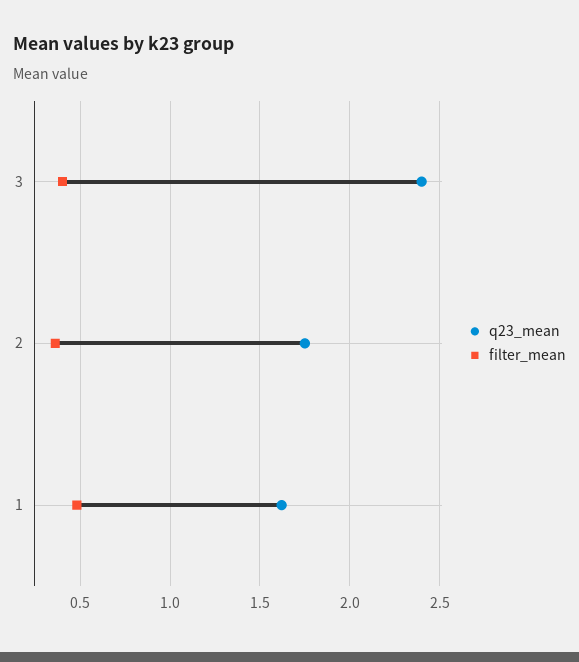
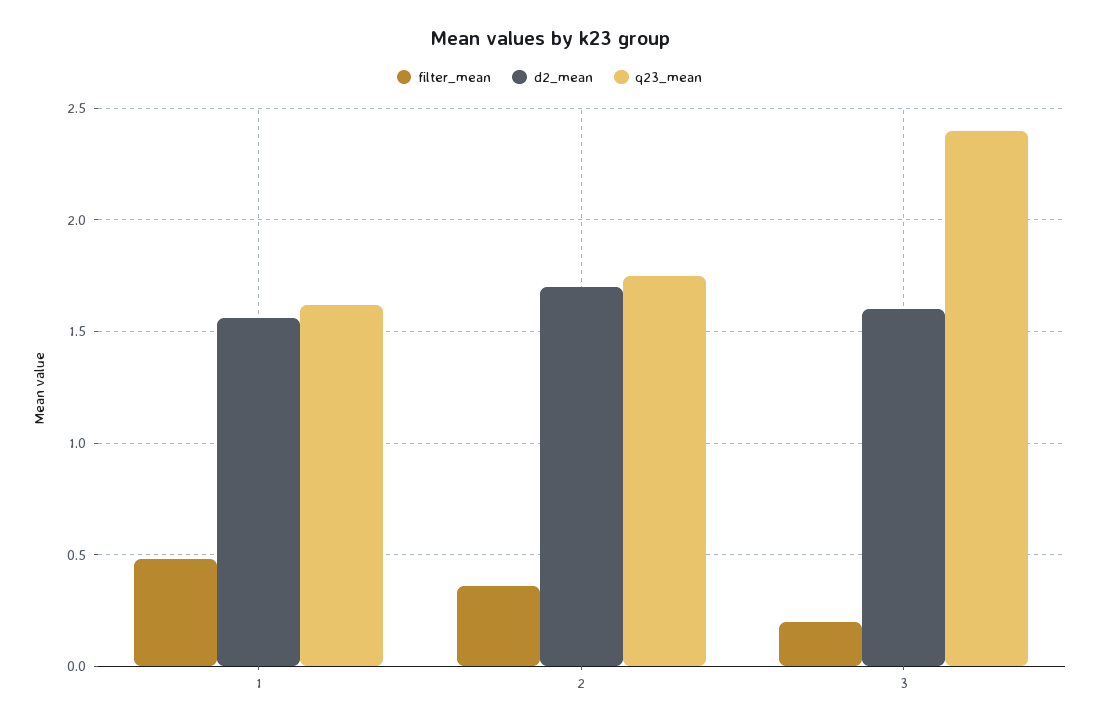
filter_mean, 3: 0.4 -> 0.2
d2_mean, 1: none -> 1.55
d2_mean, 2: none -> 1.7
d2_mean, 3: none -> 1.6

